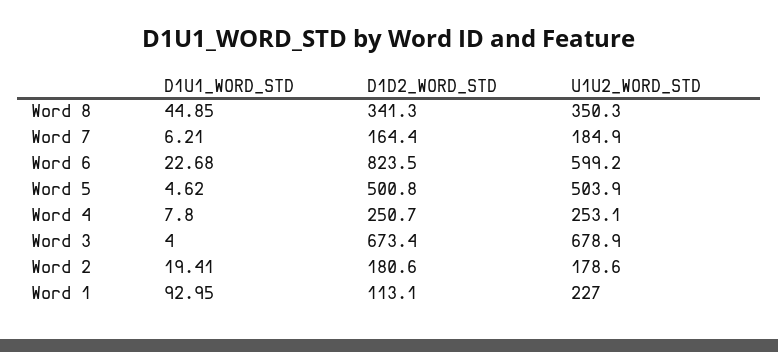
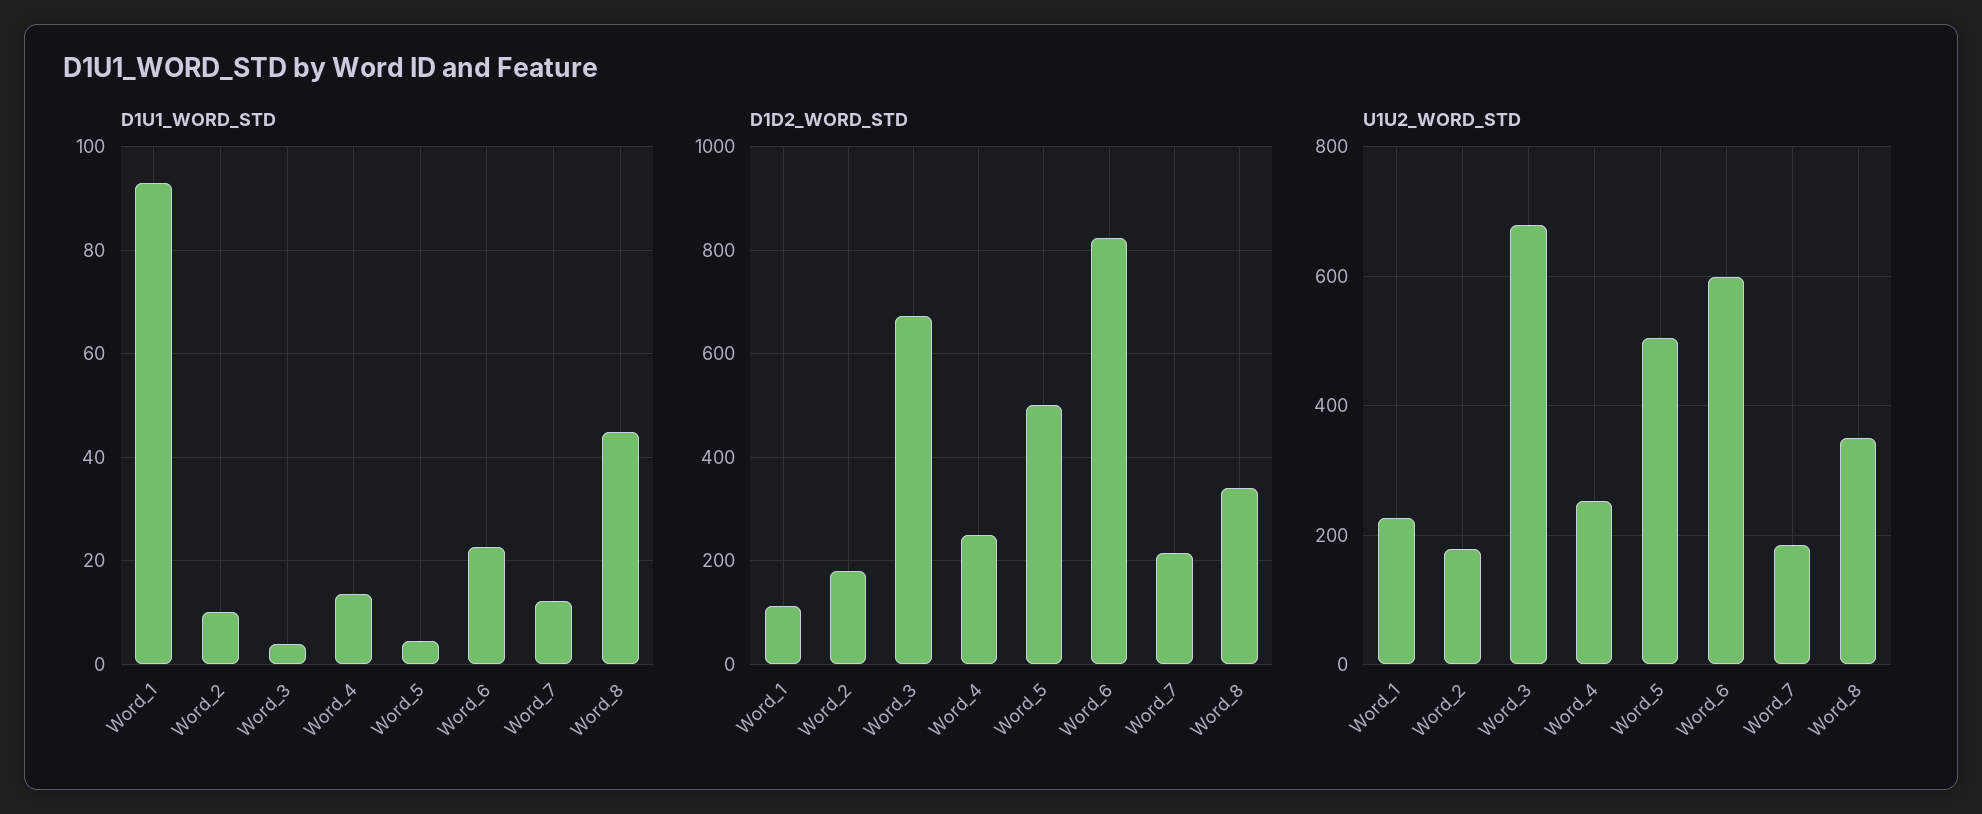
D1U1_WORD_STD, Word 7: 6.21 -> 12
D1D2_WORD_STD, Word 7: 164.4 -> 220
D1U1_WORD_STD, Word 4: 7.8 -> 14
D1U1_WORD_STD, Word 2: 19.41 -> 10

